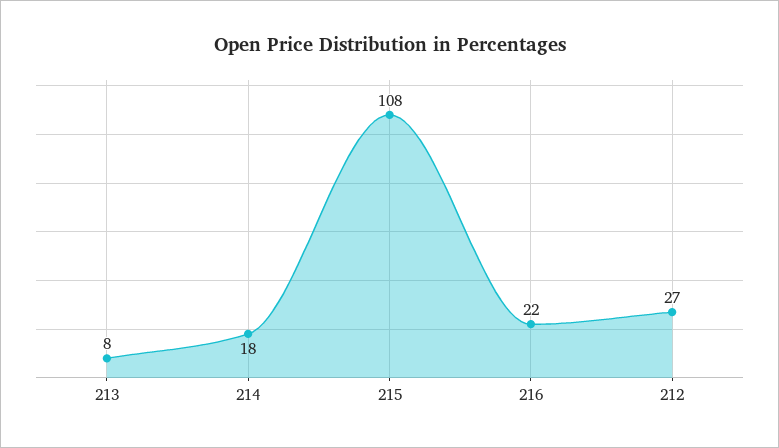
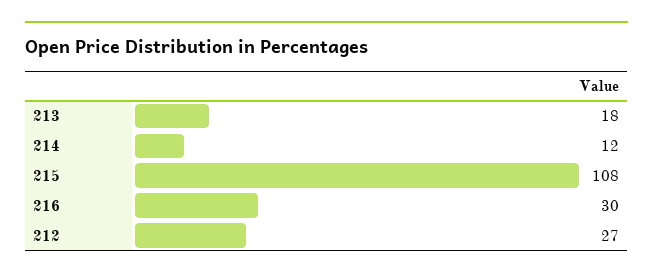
213: 8 -> 18
214: 18 -> 12
216: 22 -> 30

